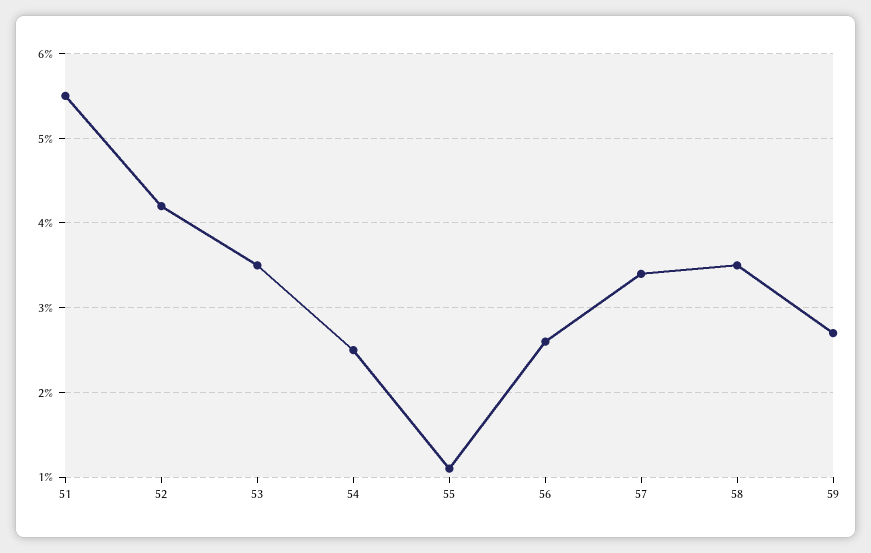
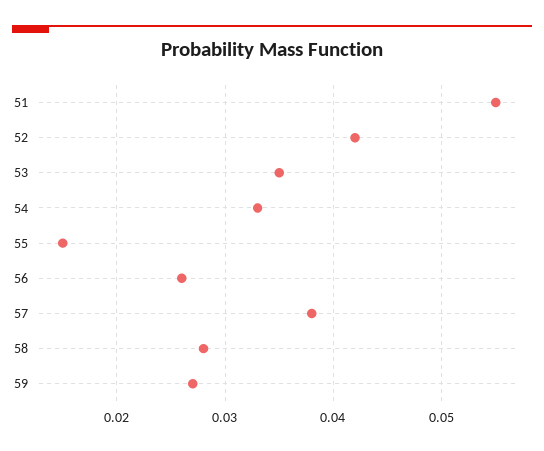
54: 0.025 -> 0.033
55: 0.011 -> 0.015
57: 0.034 -> 0.038
58: 0.035 -> 0.028

